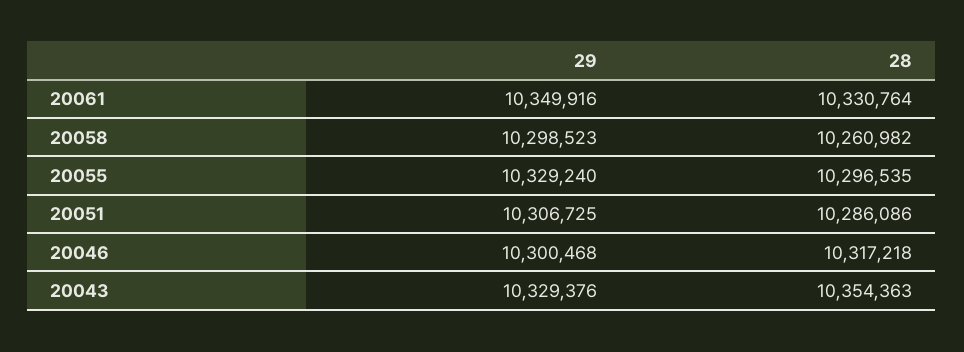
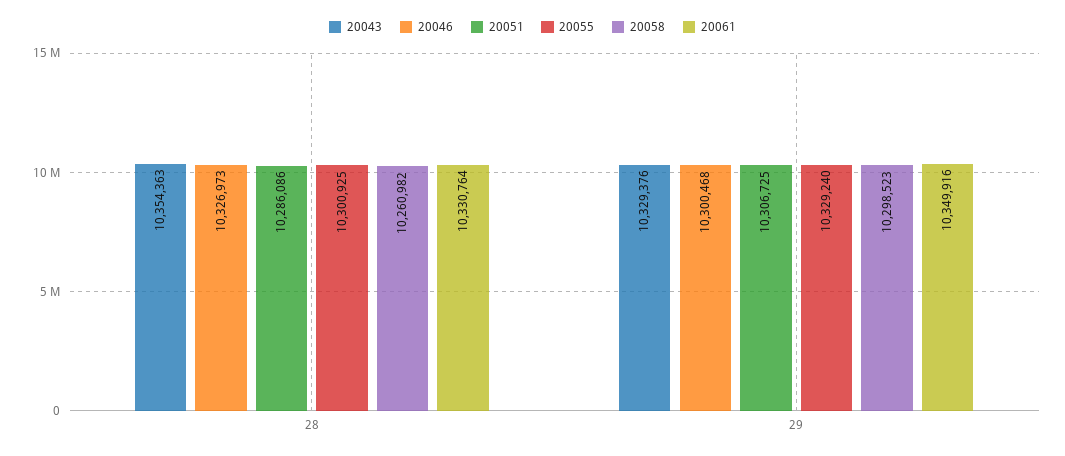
20055, 28: 10296535 -> 10300925
20046, 28: 10317218 -> 10326973

